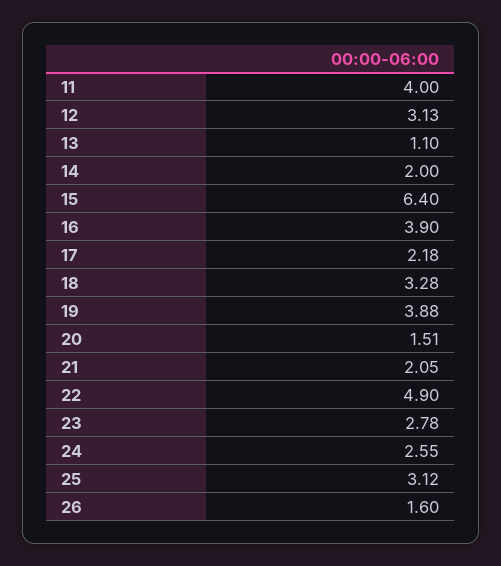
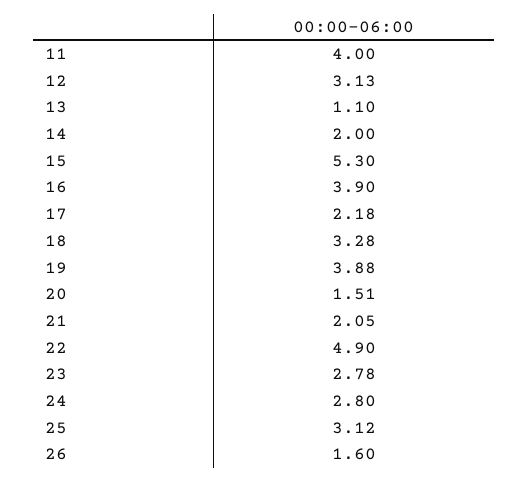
15: 6.4 -> 5.3
24: 2.55 -> 2.8

